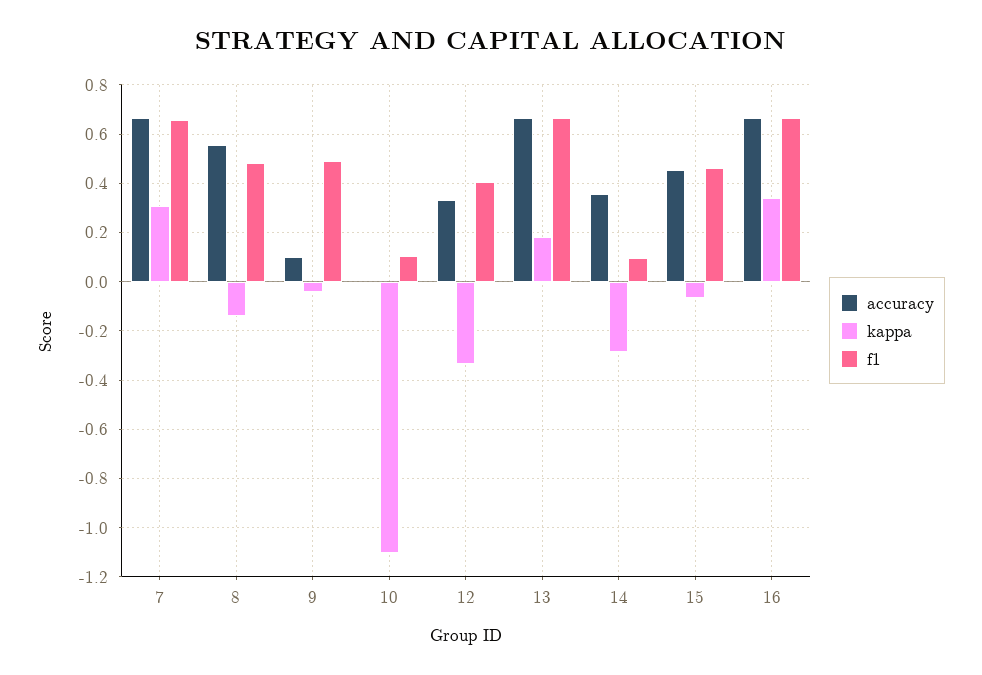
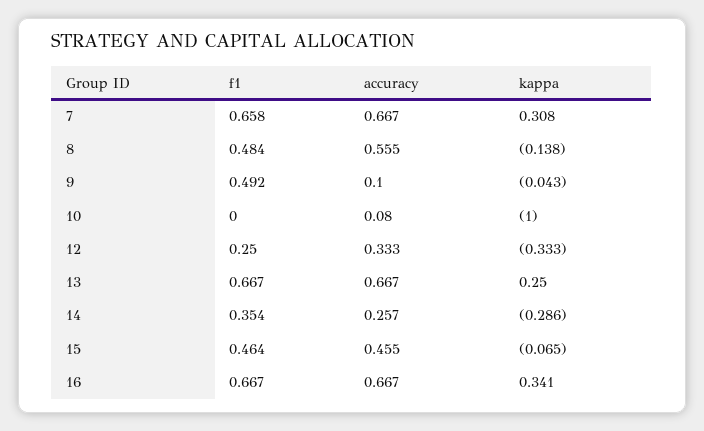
accuracy, 10: 0 -> 0.08
kappa, 10: -1.1 -> -1
f1, 10: 0.1 -> 0
f1, 12: 0.4 -> 0.25
kappa, 13: 0.175 -> 0.25
accuracy, 14: 0.35 -> 0.257
f1, 14: 0.1 -> 0.354

